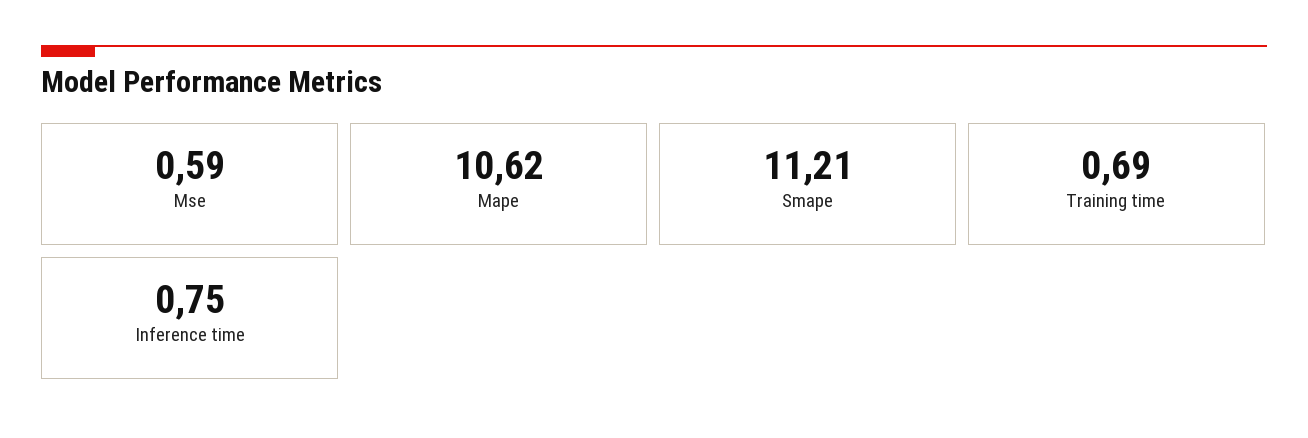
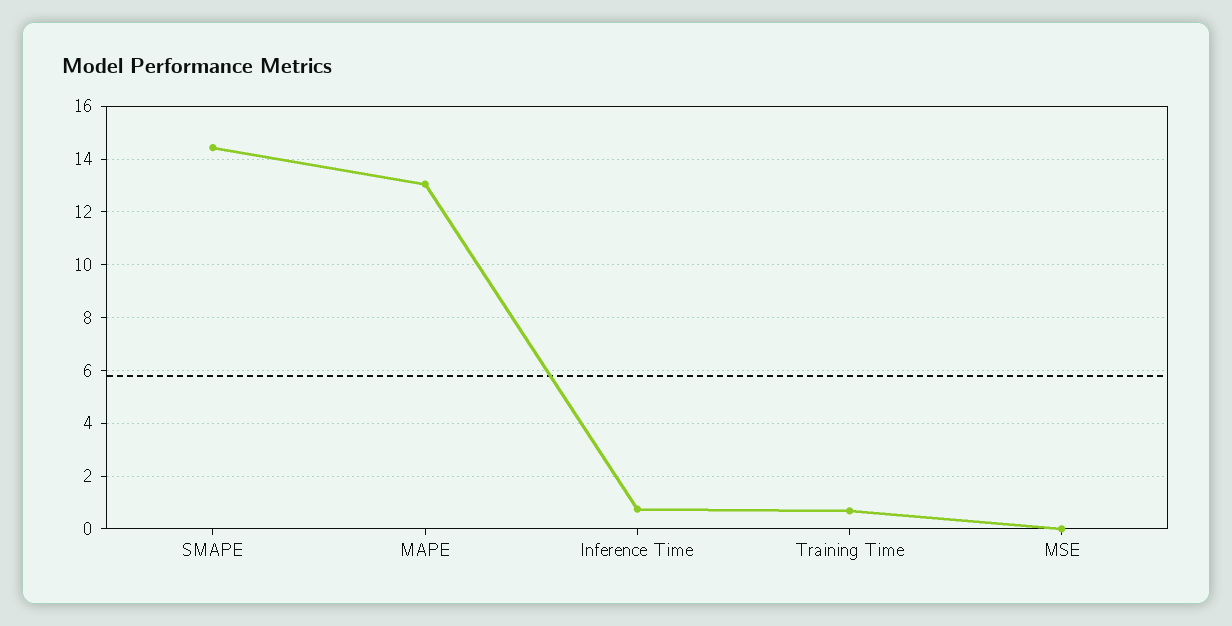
Mse: 0.59 -> 0
Mape: 10.62 -> 13
Smape: 11.21 -> 14.5

